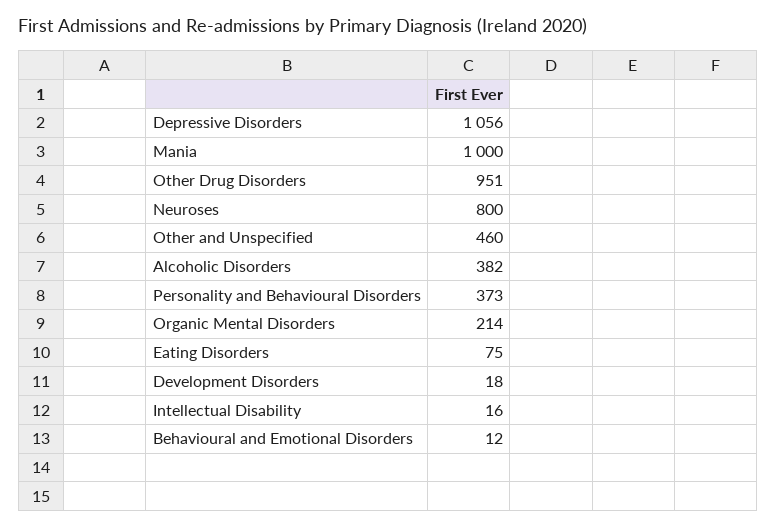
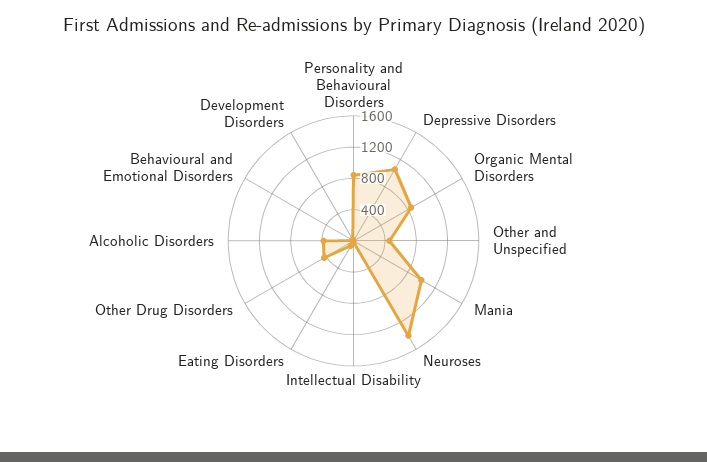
Other Drug Disorders: 951 -> 400
Neuroses: 800 -> 1400
Personality and Behavioural Disorders: 373 -> 800
Organic Mental Disorders: 214 -> 800

